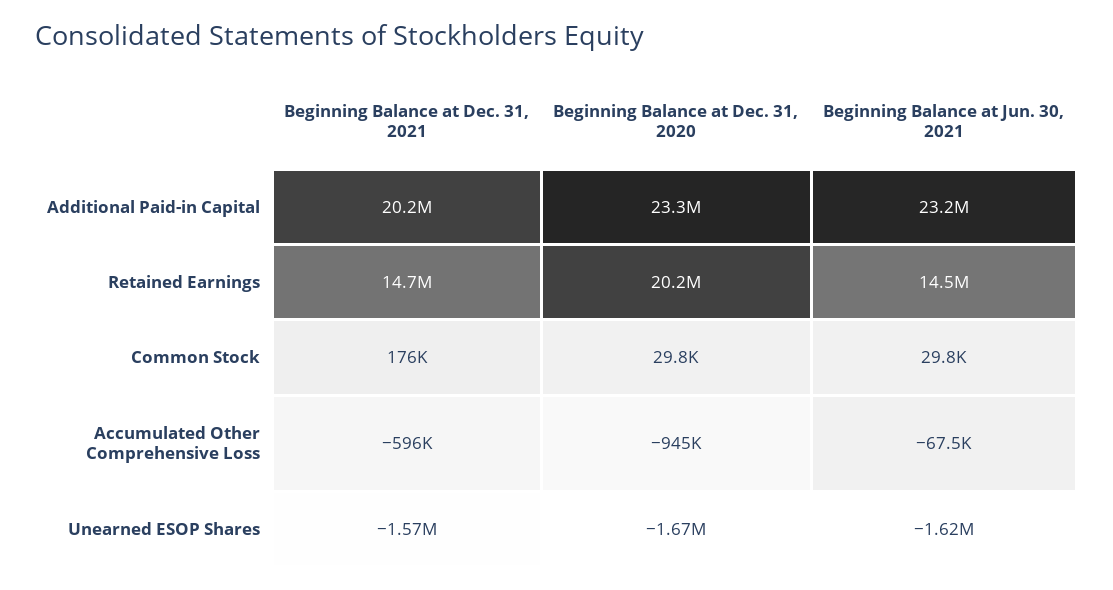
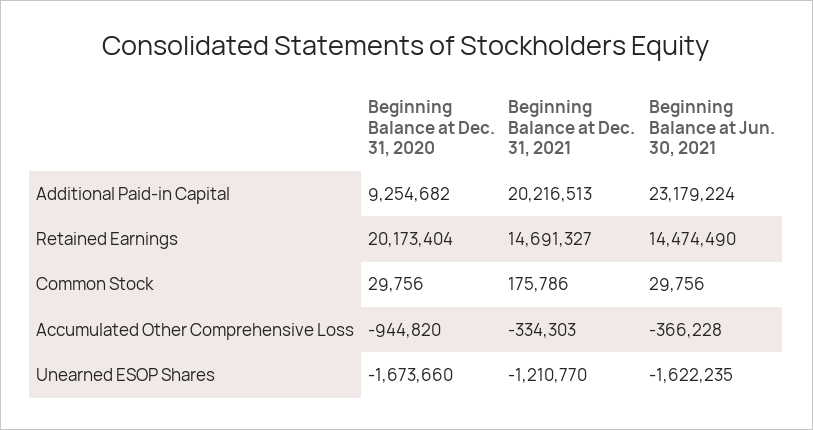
Beginning Balance at Dec. 31, 2020, Additional Paid-in Capital: 23300000 -> 9254682
Beginning Balance at Dec. 31, 2021, Accumulated Other Comprehensive Loss: -596000 -> -334303
Beginning Balance at Jun. 30, 2021, Accumulated Other Comprehensive Loss: -67500 -> -366228
Beginning Balance at Dec. 31, 2021, Unearned ESOP Shares: -1570000 -> -1210770

